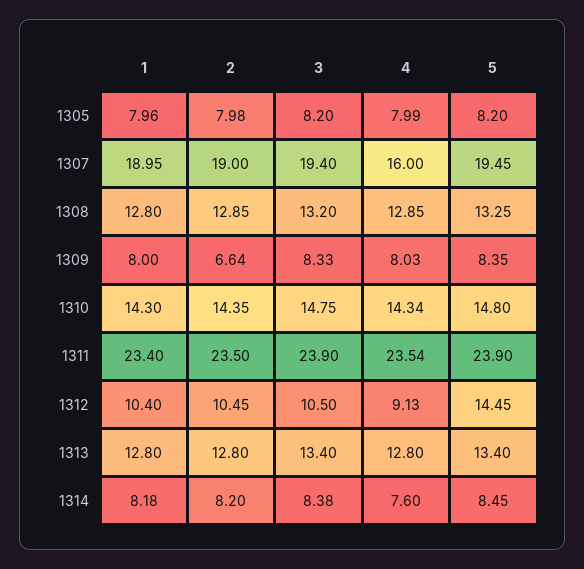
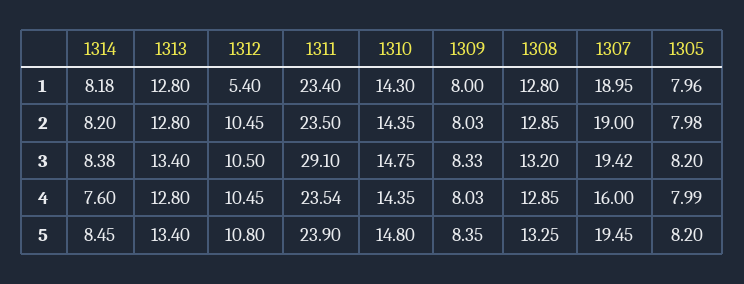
3, 1307: 19.4 -> 19.42
2, 1309: 6.64 -> 8.03
4, 1310: 14.34 -> 14.35
3, 1311: 23.9 -> 29.1
1, 1312: 10.4 -> 5.4
4, 1312: 9.13 -> 10.45
5, 1312: 14.45 -> 10.8

